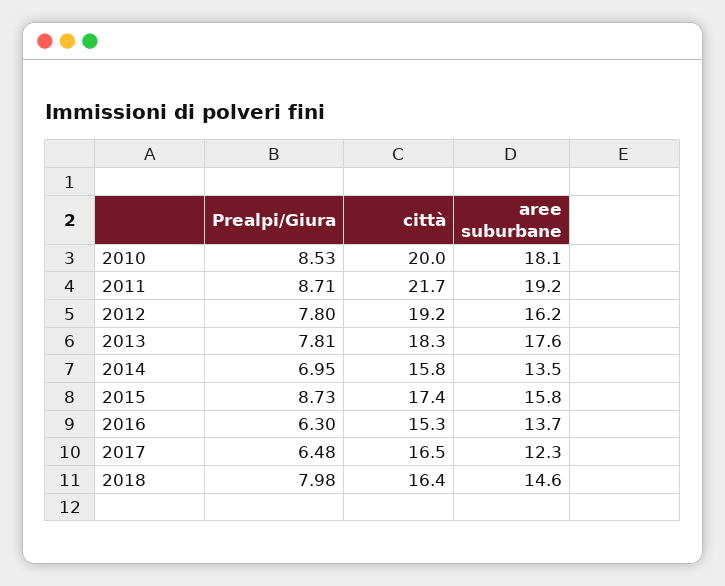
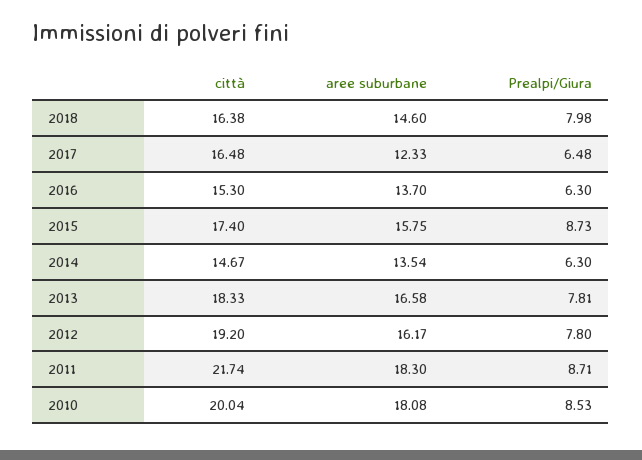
aree suburbane, 2011: 19.2 -> 18.3
aree suburbane, 2013: 17.6 -> 16.58
Prealpi/Giura, 2014: 6.95 -> 6.3
città, 2014: 15.8 -> 14.67

